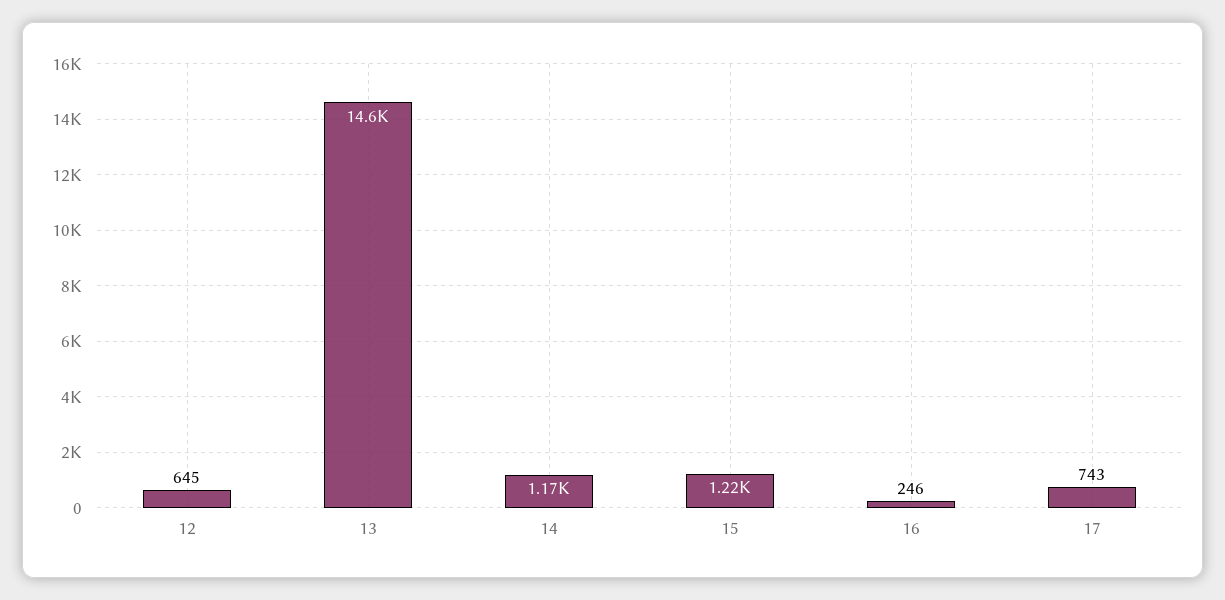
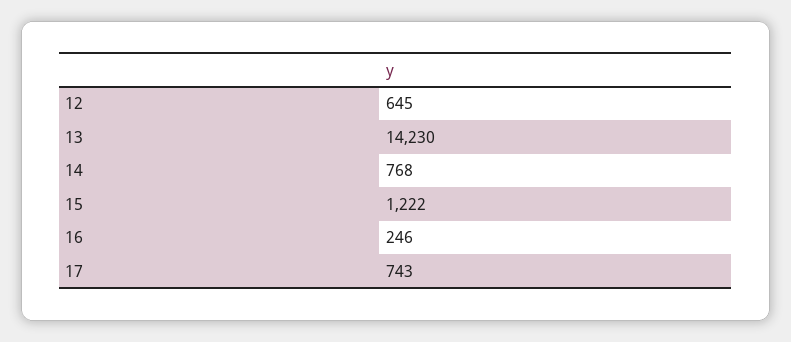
13: 14600 -> 14230
14: 1170 -> 768

